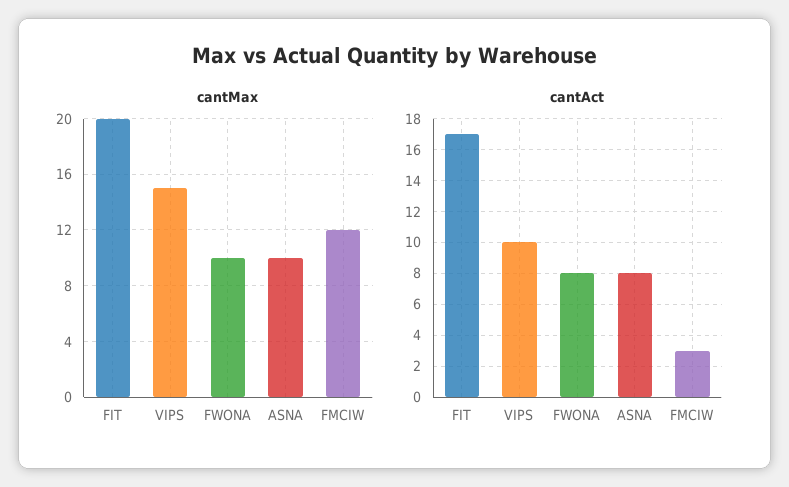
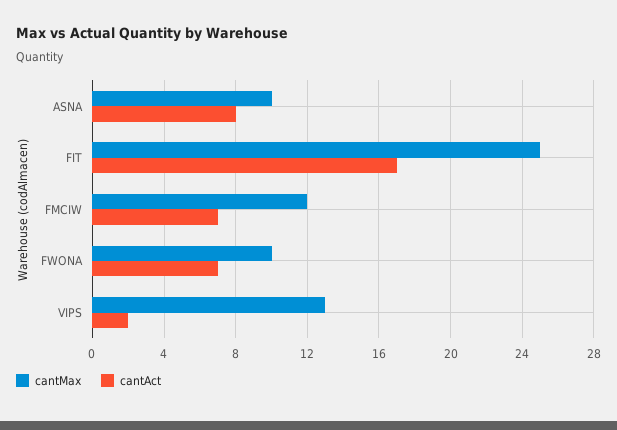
cantMax, FIT: 20 -> 25
cantMax, VIPS: 15 -> 13
cantAct, VIPS: 10 -> 2
cantAct, FWONA: 8 -> 7
cantAct, FMCIW: 3 -> 7

